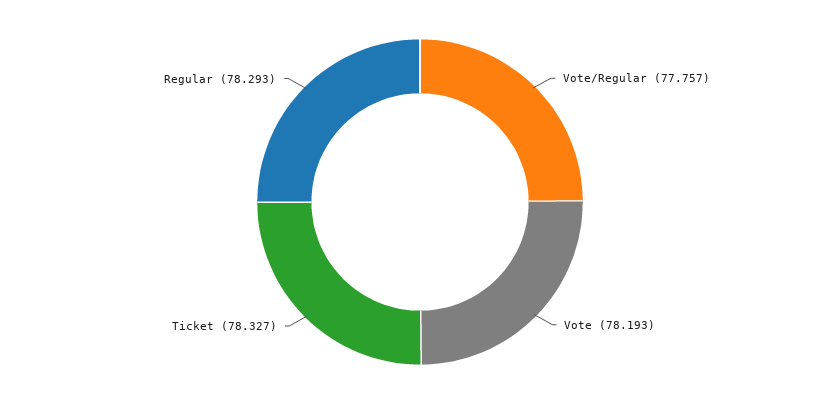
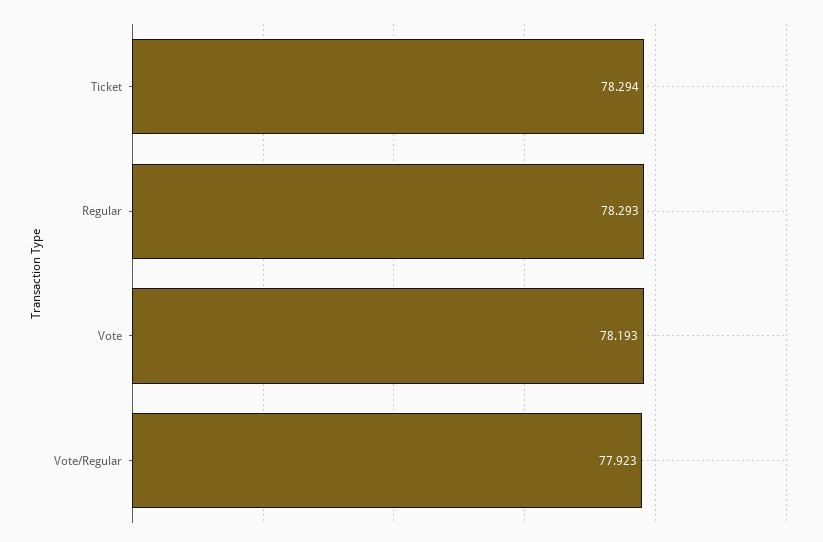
Vote/Regular: 77.757 -> 77.923
Ticket: 78.327 -> 78.294

